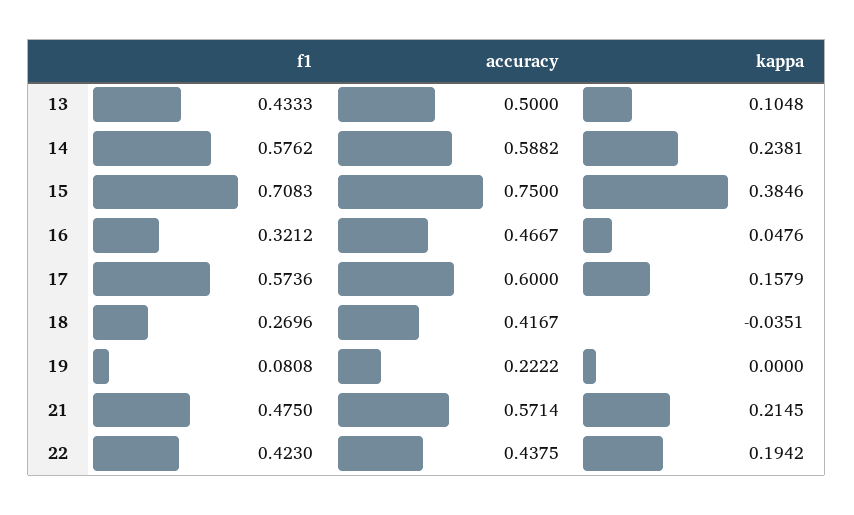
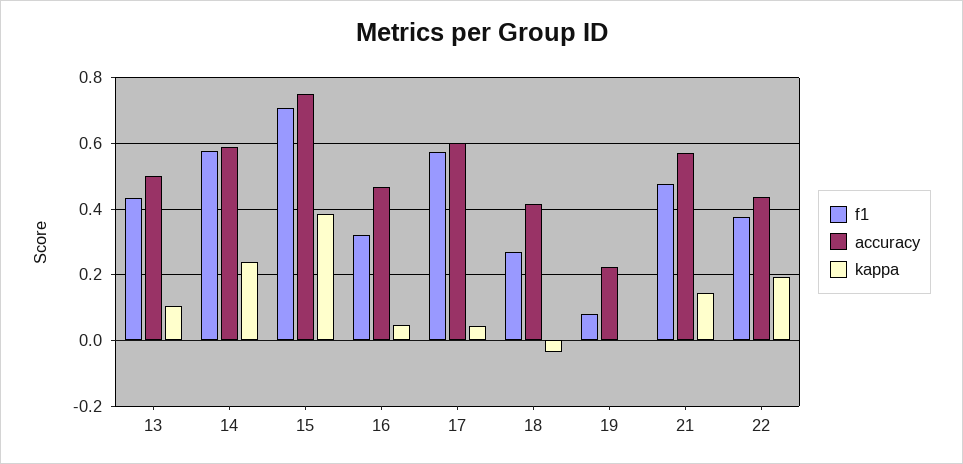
kappa, 17: 0.1579 -> 0.04
kappa, 21: 0.2145 -> 0.14
f1, 22: 0.423 -> 0.38

